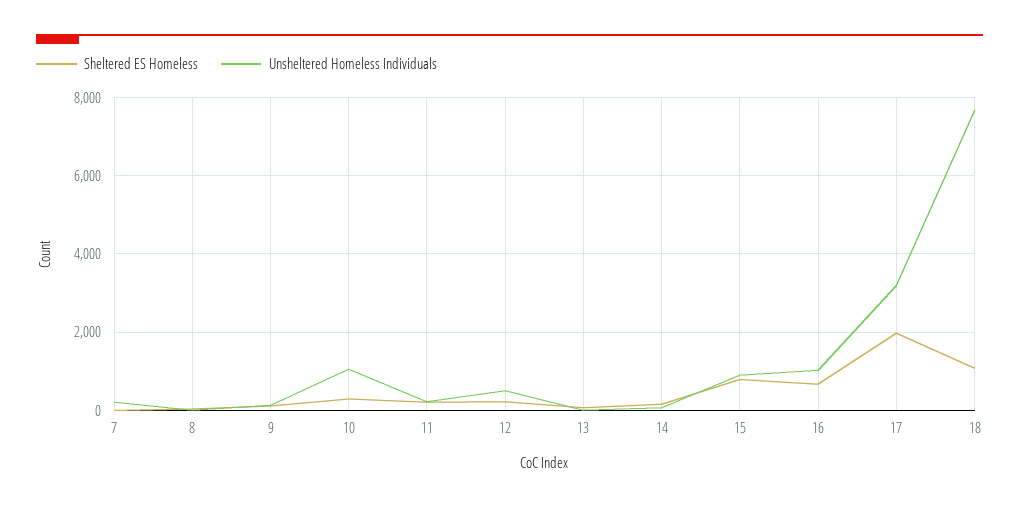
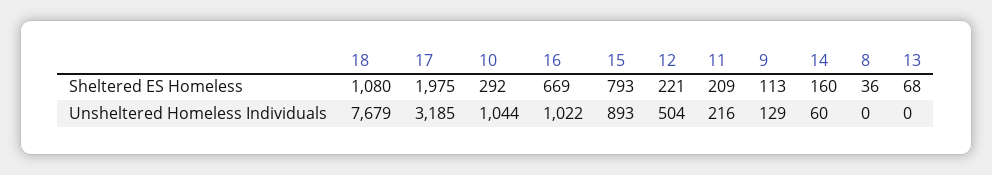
Sheltered ES Homeless, 7: 0 -> none
Unsheltered Homeless Individuals, 7: 200 -> none

